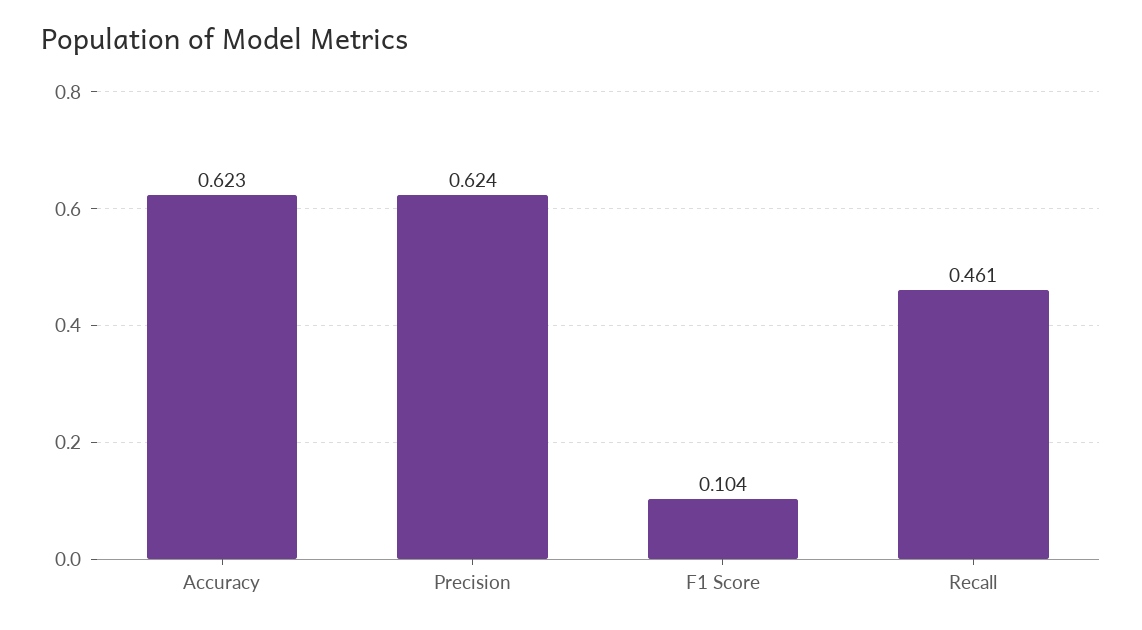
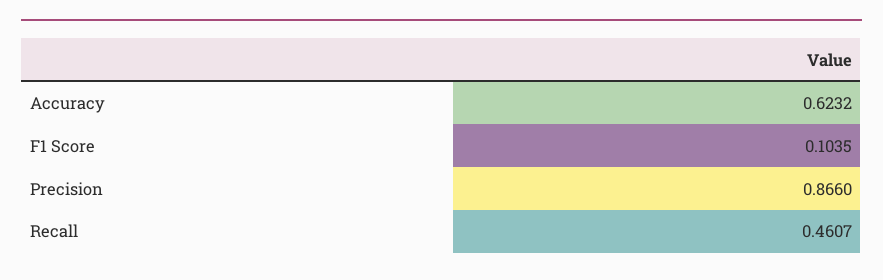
Precision: 0.624 -> 0.866

